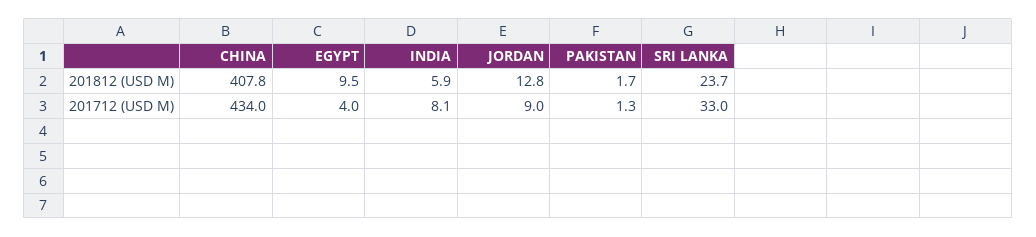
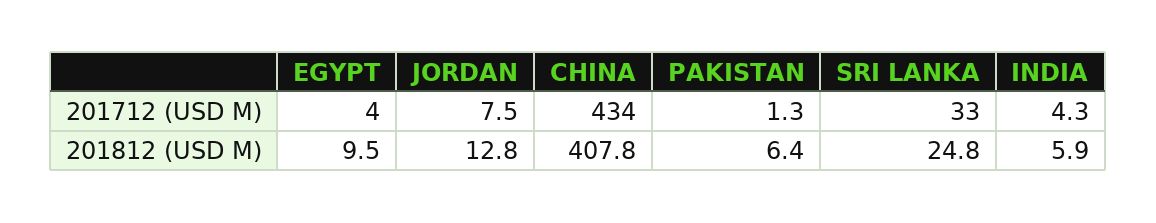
PAKISTAN, 201812 (USD M): 1.7 -> 6.4
SRI LANKA, 201812 (USD M): 23.7 -> 24.8
INDIA, 201712 (USD M): 8.1 -> 4.3
JORDAN, 201712 (USD M): 9 -> 7.5

